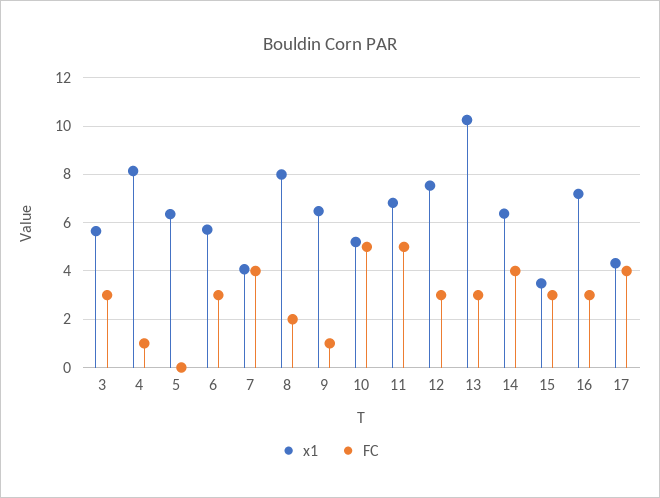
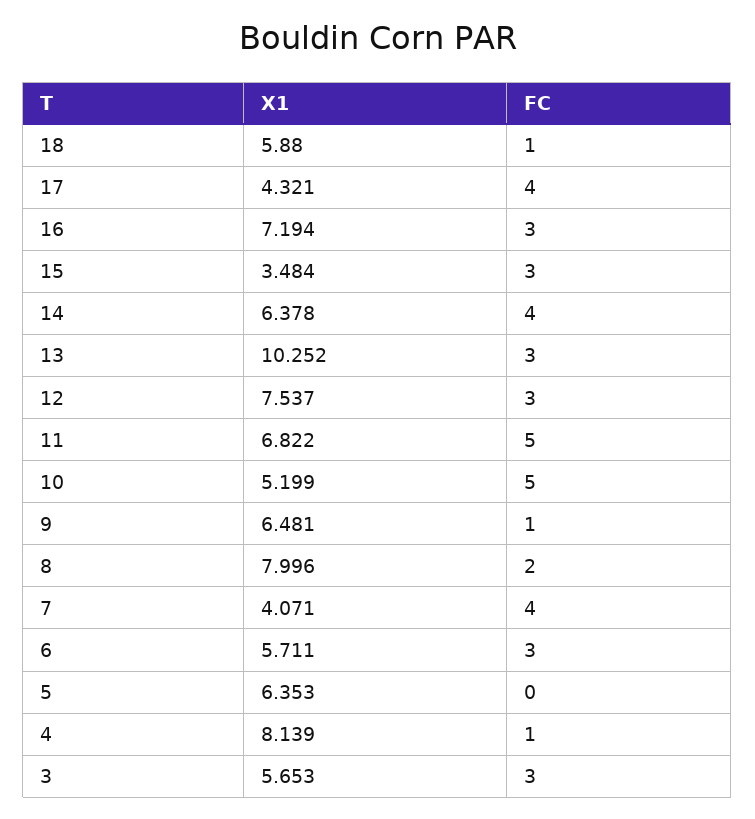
x1, 18: none -> 5.88
FC, 18: none -> 1

